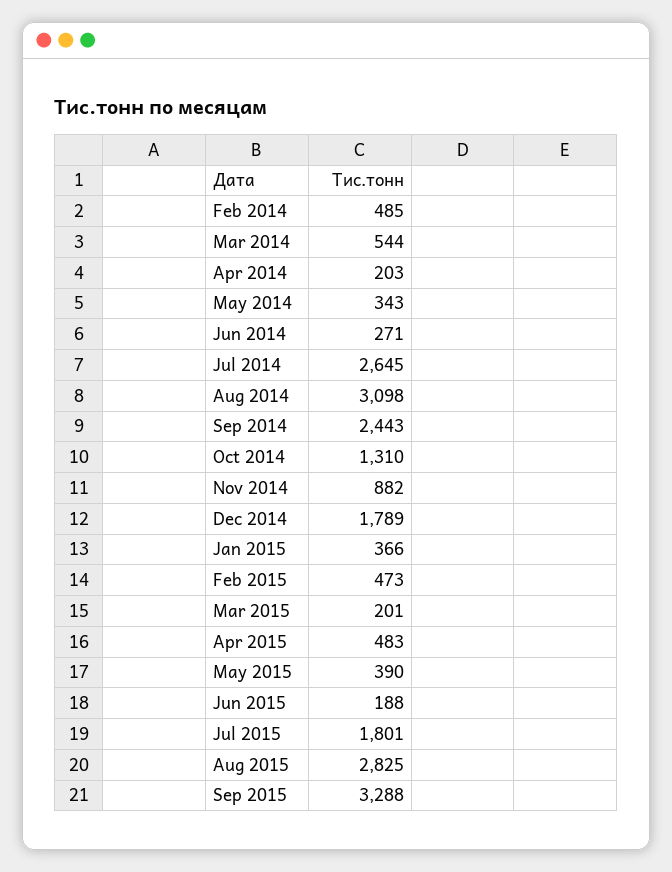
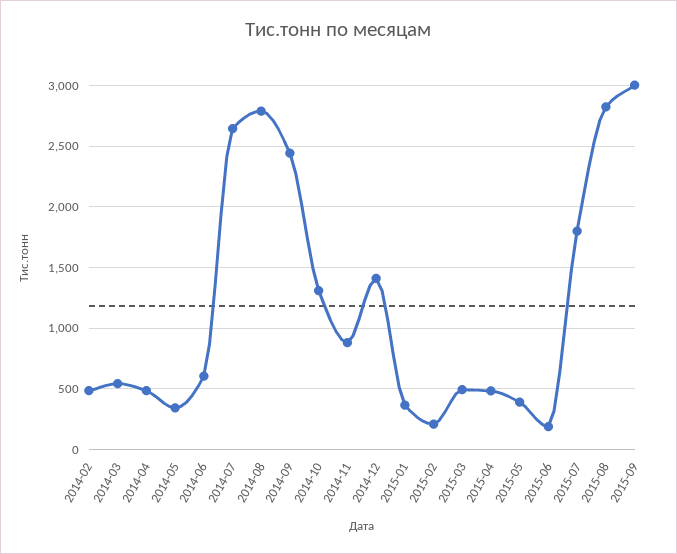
Apr 2014: 203 -> 500
Jun 2014: 271 -> 600
Aug 2014: 3098 -> 2800
Dec 2014: 1789 -> 1400
Feb 2015: 473 -> 200
Mar 2015: 201 -> 500
Sep 2015: 3288 -> 3000

